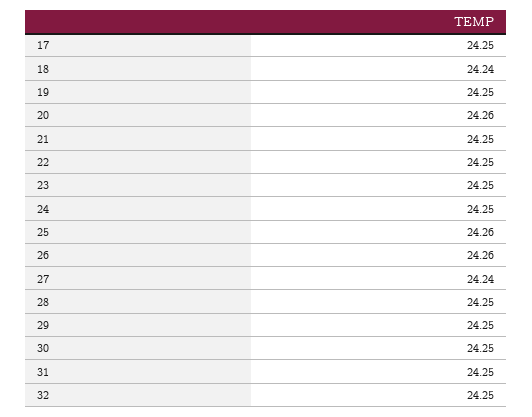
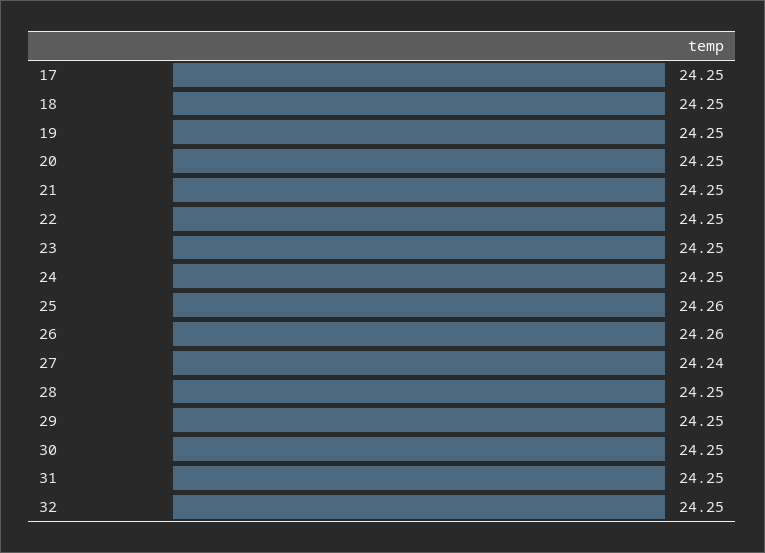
18: 24.24 -> 24.25
20: 24.26 -> 24.25

